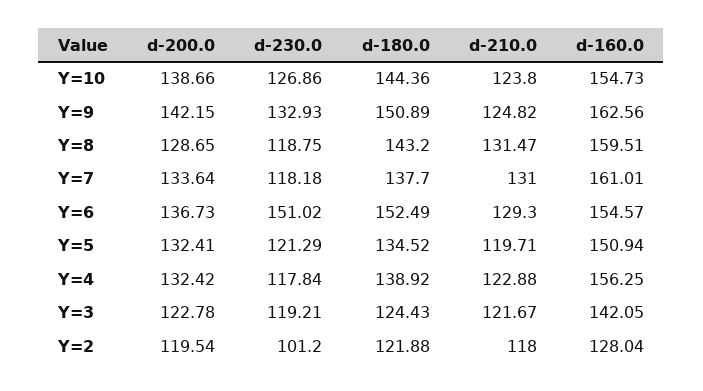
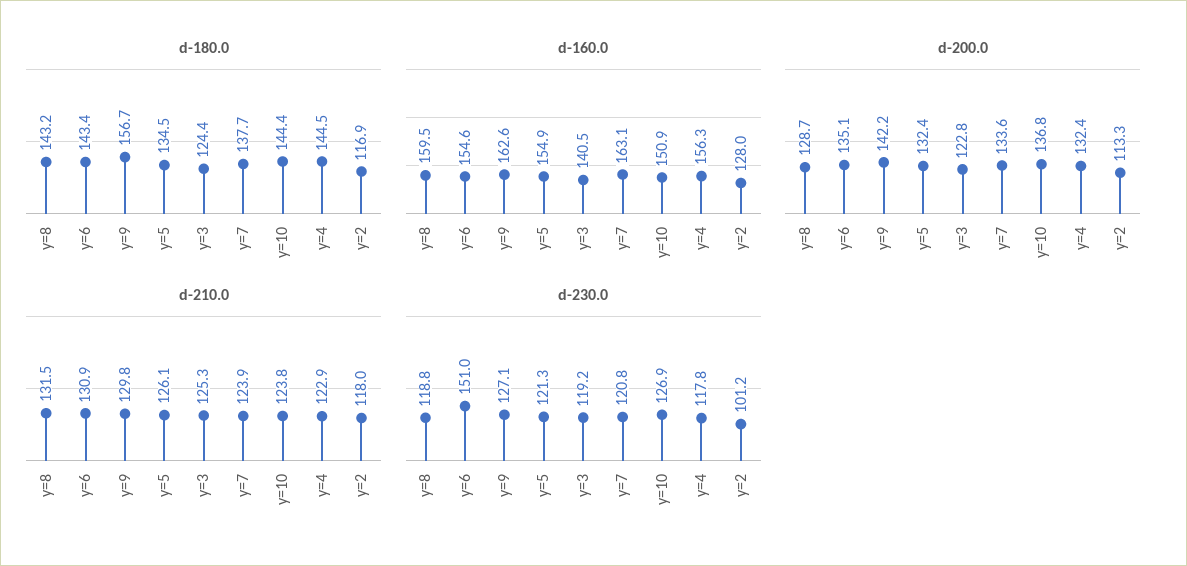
d-200.0, Y=10: 138.66 -> 136.8
d-160.0, Y=10: 154.73 -> 150.9
d-230.0, Y=9: 132.93 -> 127.1
d-180.0, Y=9: 150.89 -> 156.7
d-210.0, Y=9: 124.82 -> 129.8
d-230.0, Y=7: 118.18 -> 120.8
d-210.0, Y=7: 131 -> 123.9
d-160.0, Y=7: 161.01 -> 163.1
d-200.0, Y=6: 136.73 -> 135.1
d-180.0, Y=6: 152.49 -> 143.4
d-210.0, Y=6: 129.3 -> 130.9
d-210.0, Y=5: 119.71 -> 126.1
d-160.0, Y=5: 150.94 -> 154.9
d-180.0, Y=4: 138.92 -> 144.5
d-210.0, Y=3: 121.67 -> 125.3
d-160.0, Y=3: 142.05 -> 140.5
d-200.0, Y=2: 119.54 -> 113.3
d-180.0, Y=2: 121.88 -> 116.9

